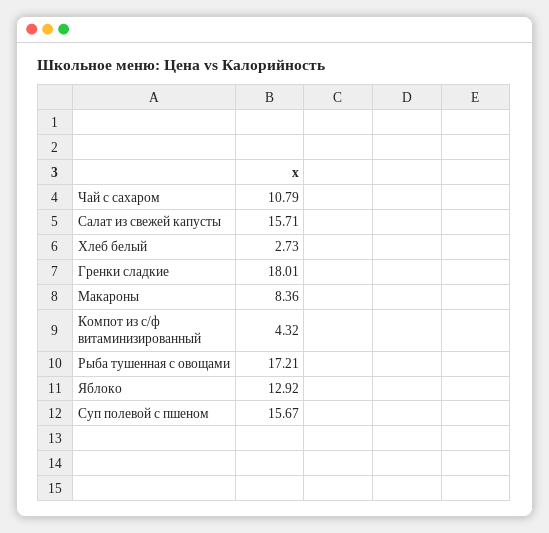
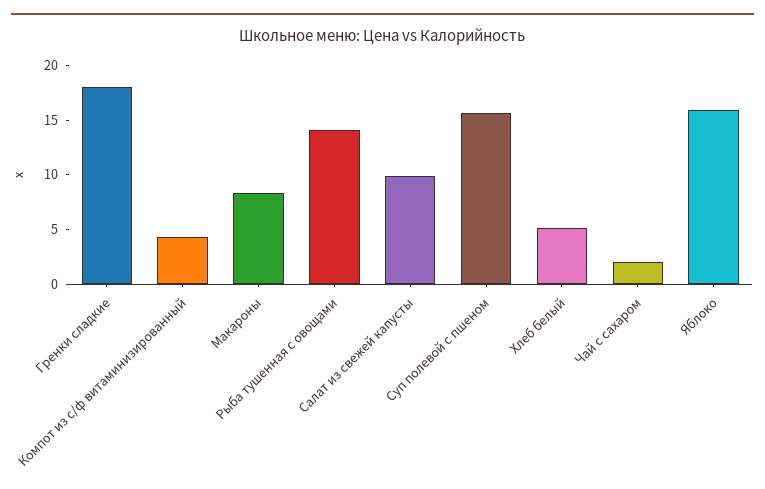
Чай с сахаром: 10.79 -> 2
Салат из свежей капусты: 15.71 -> 10
Хлеб белый: 2.73 -> 5
Рыба тушенная с овощами: 17.21 -> 14
Яблоко: 12.92 -> 16

